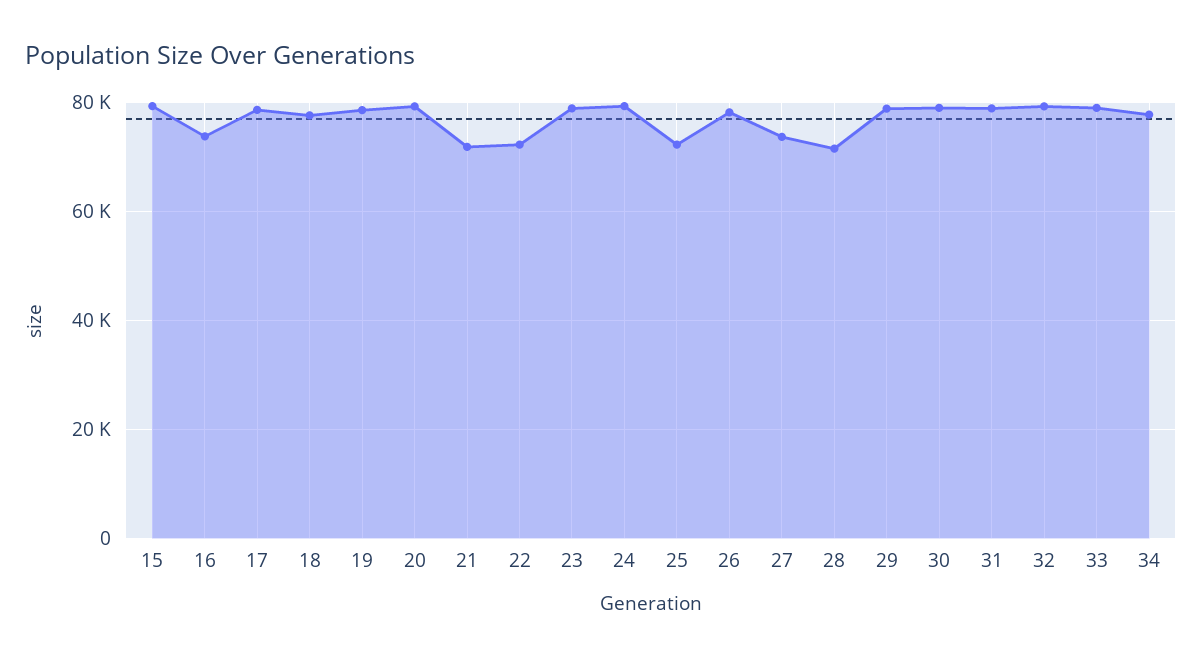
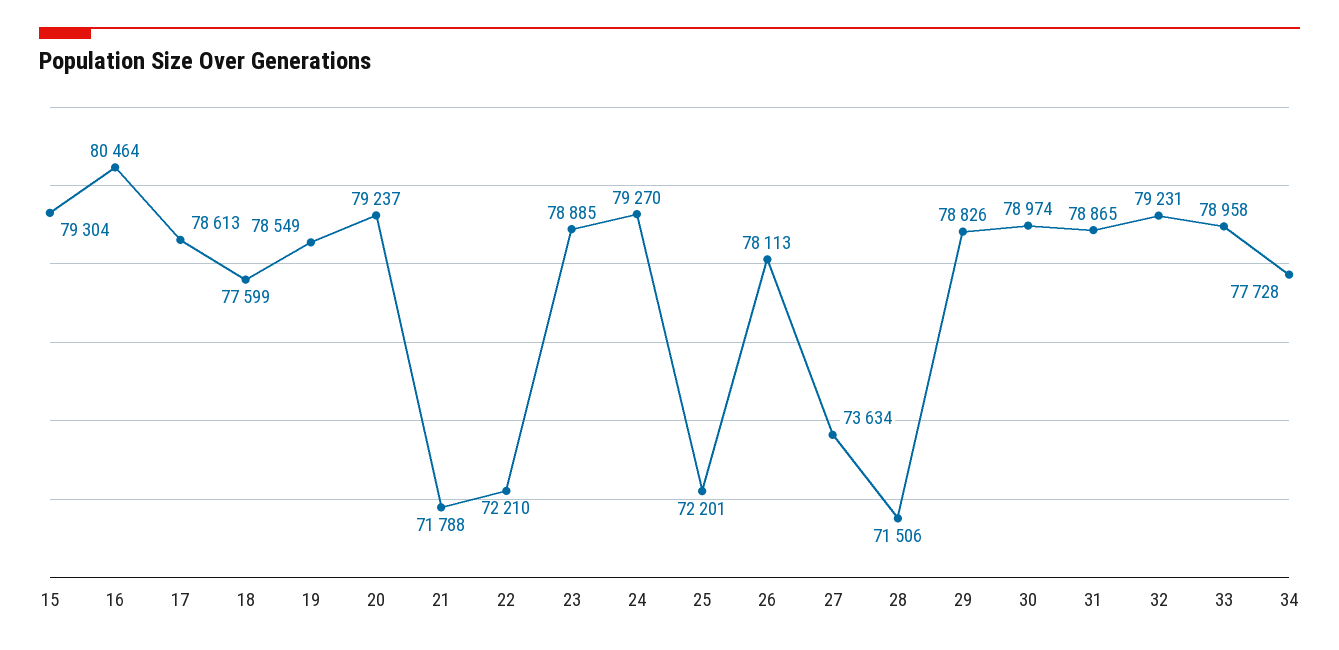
16: 74000 -> 80464

